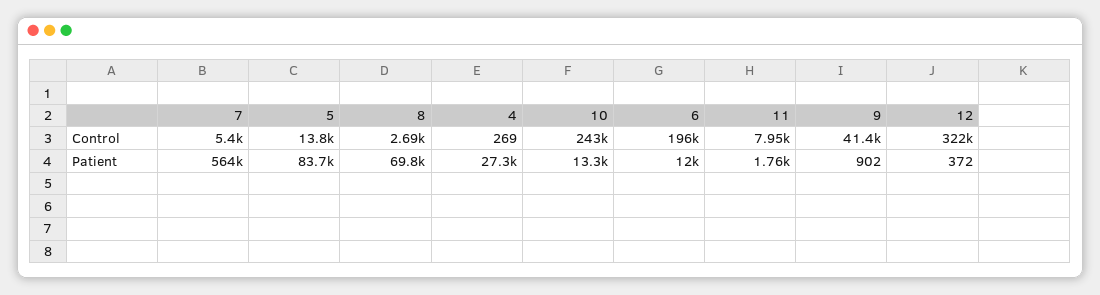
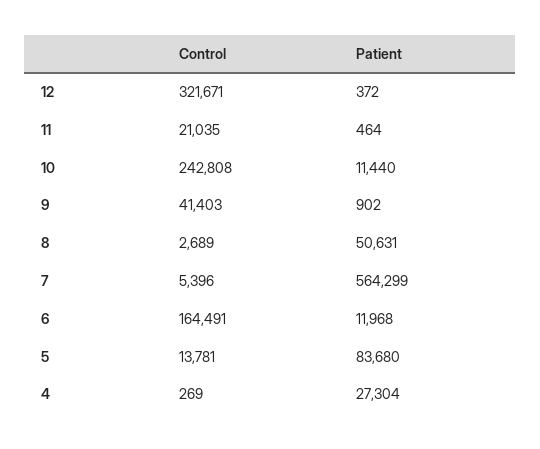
6, Control: 196000 -> 164491
11, Control: 7950 -> 21035
8, Patient: 69800 -> 50631
10, Patient: 13300 -> 11440
11, Patient: 1760 -> 464

